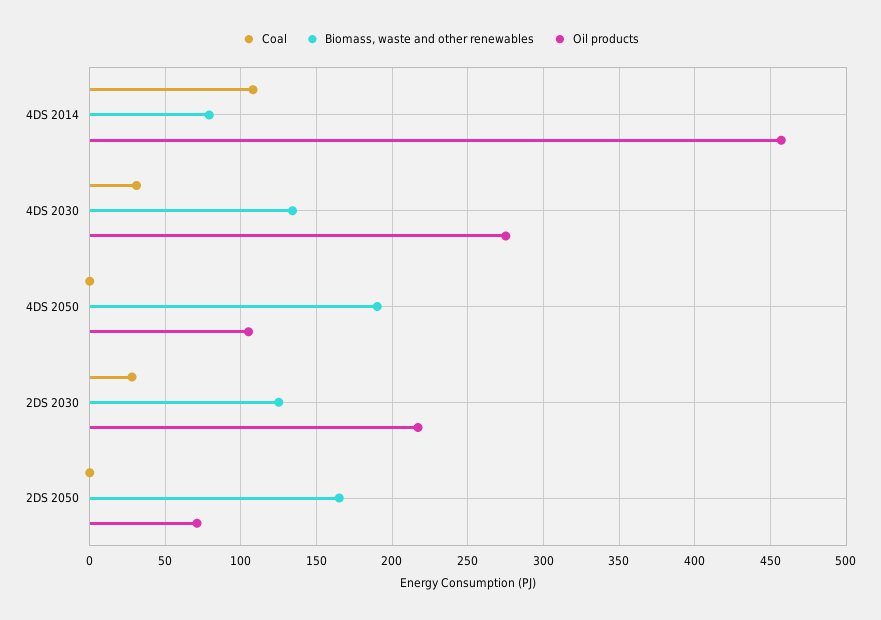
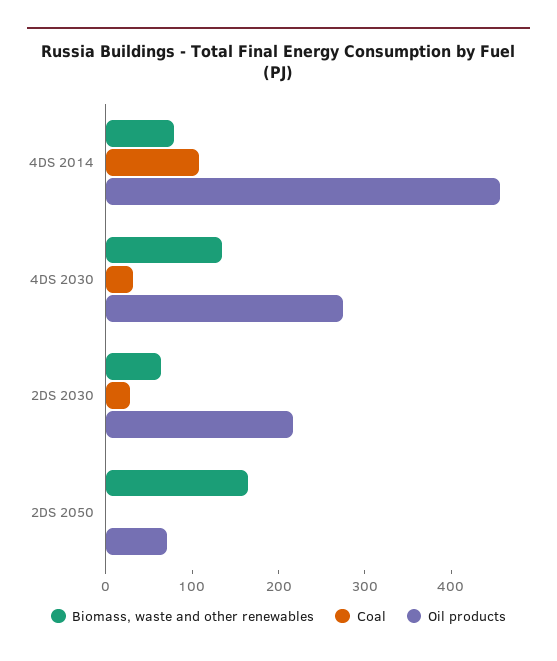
Coal, 4DS 2050: 0 -> none
Biomass, waste and other renewables, 4DS 2050: 190 -> none
Oil products, 4DS 2050: 105 -> none
Biomass, waste and other renewables, 2DS 2030: 125 -> 60

